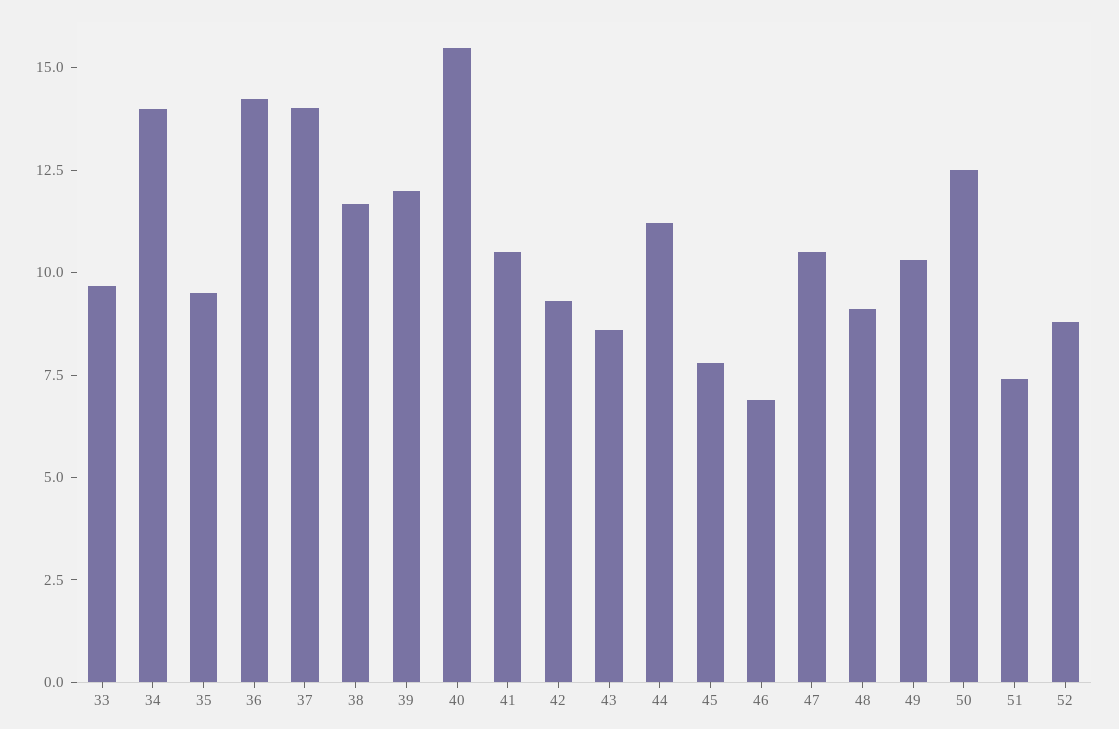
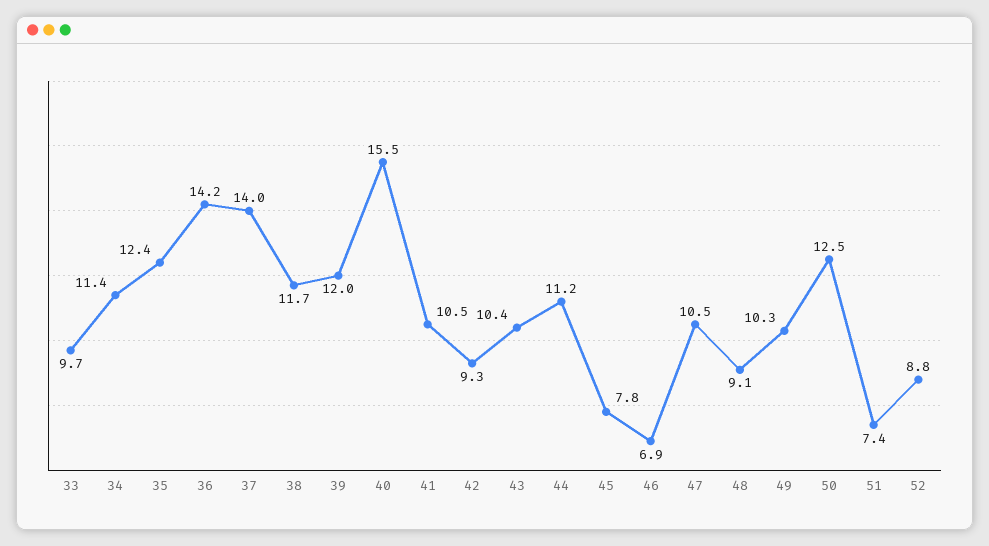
34: 14 -> 11.4
35: 9.5 -> 12.4
43: 8.5 -> 10.4

